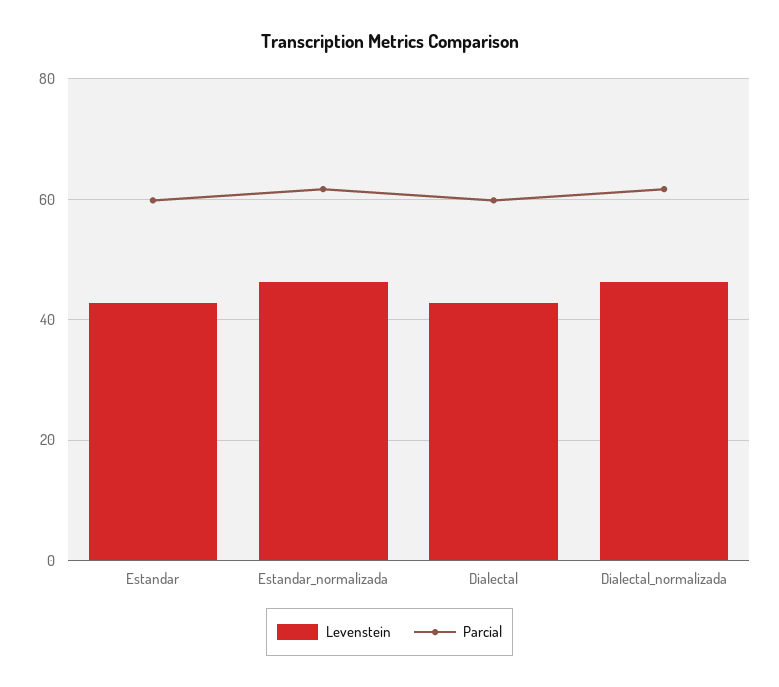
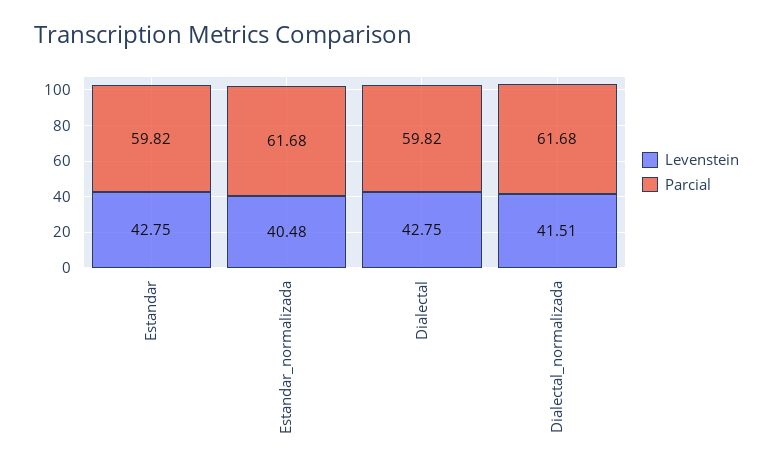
Levenstein, Estandar_normalizada: 46 -> 40.48
Levenstein, Dialectal_normalizada: 46 -> 41.51

